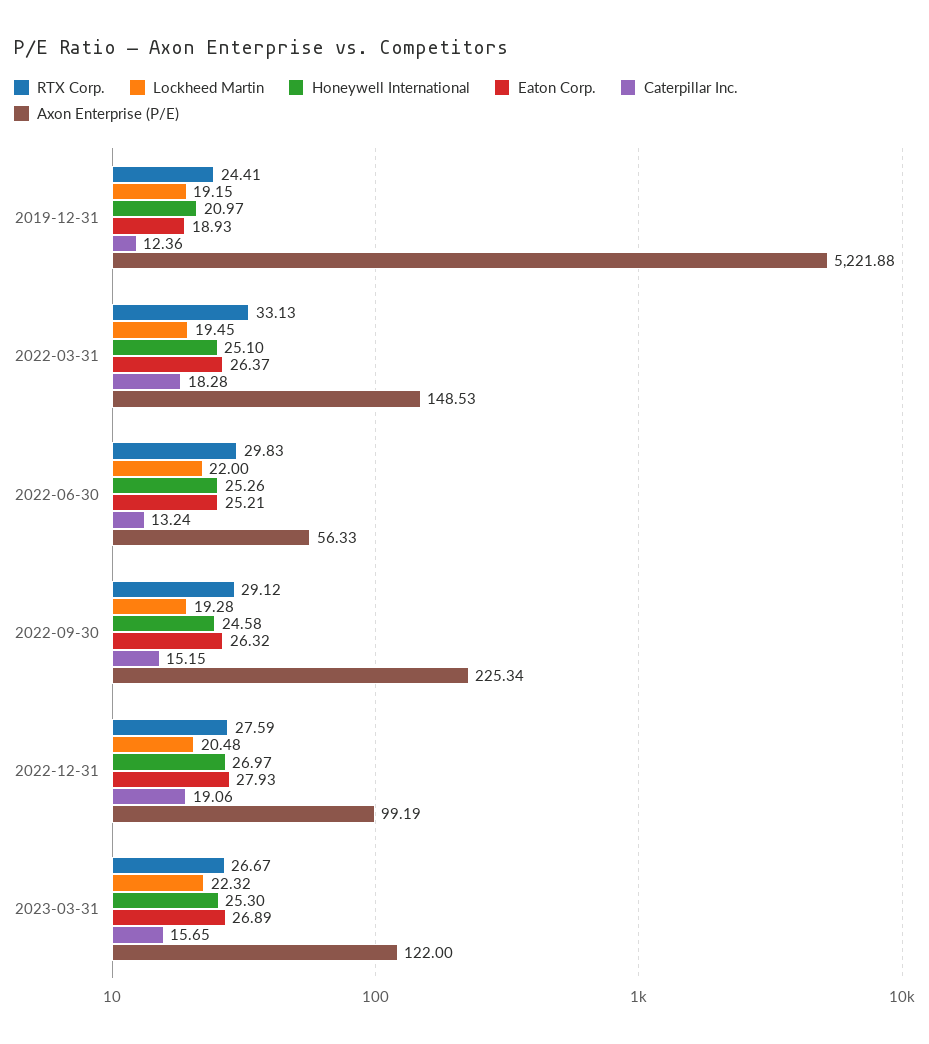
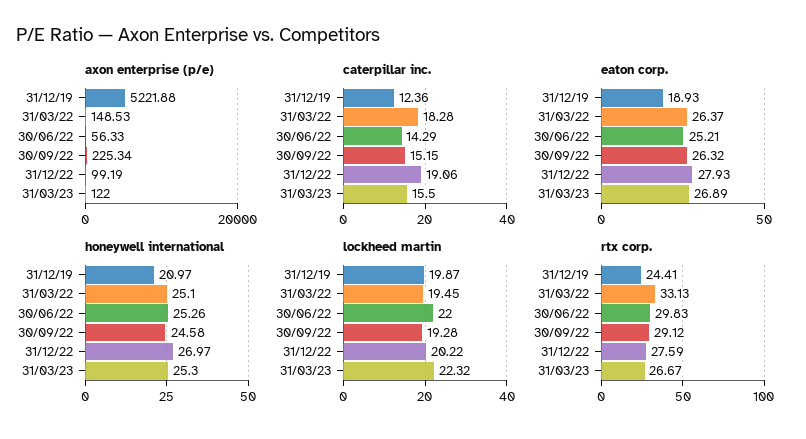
Lockheed Martin, 2019-12-31: 19.15 -> 19.87
Caterpillar Inc., 2022-06-30: 13.24 -> 14.29
Lockheed Martin, 2022-12-31: 20.48 -> 20.22
Caterpillar Inc., 2023-03-31: 15.65 -> 15.5

